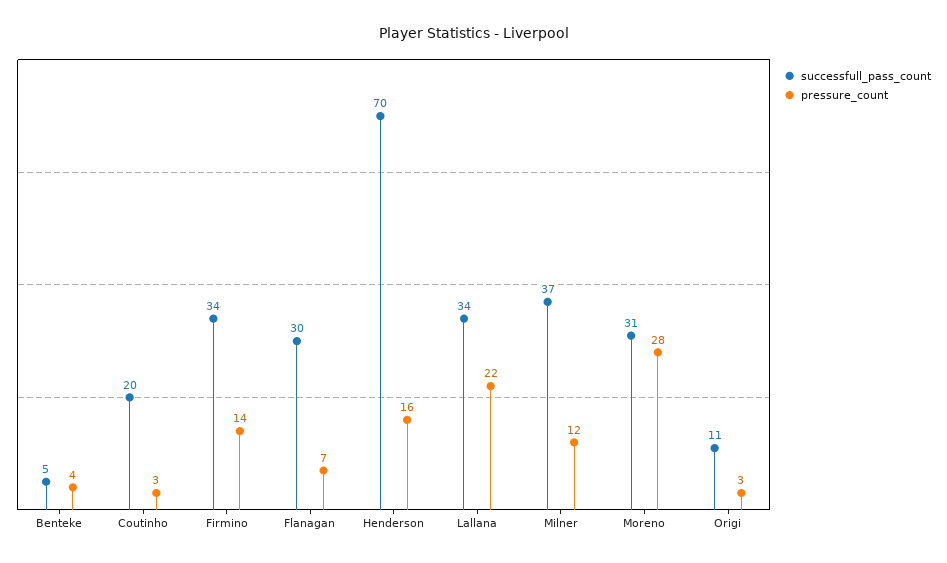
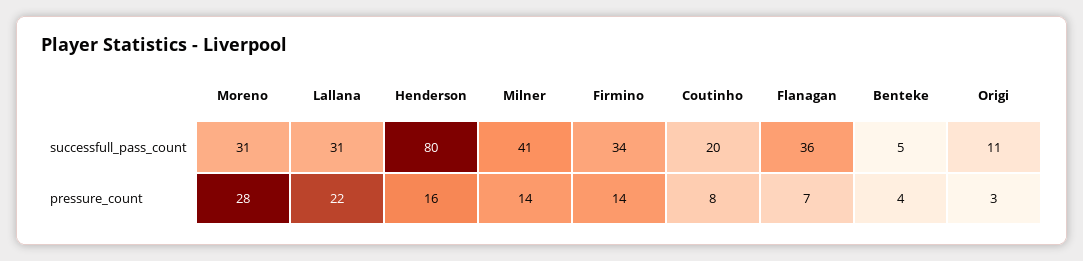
pressure_count, Coutinho: 3 -> 8
successfull_pass_count, Flanagan: 30 -> 36
successfull_pass_count, Henderson: 70 -> 80
successfull_pass_count, Lallana: 34 -> 31
successfull_pass_count, Milner: 37 -> 41
pressure_count, Milner: 12 -> 14

